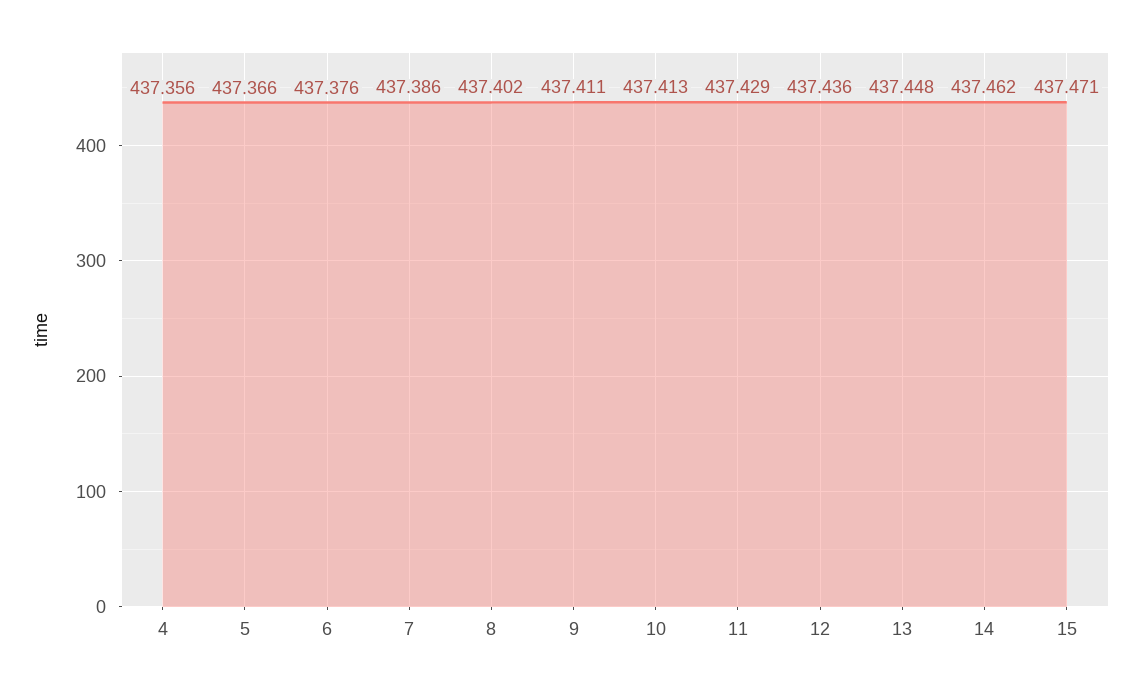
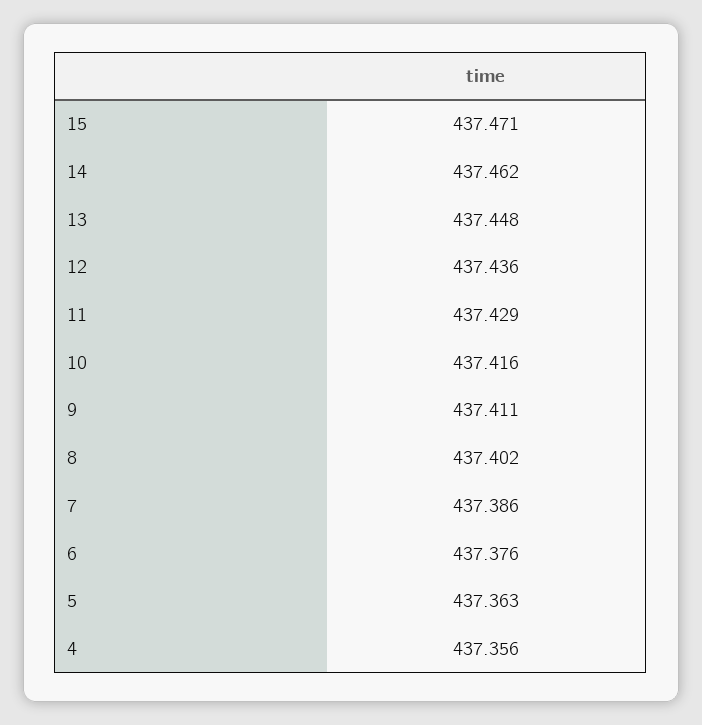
5: 437.366 -> 437.363
10: 437.413 -> 437.416

